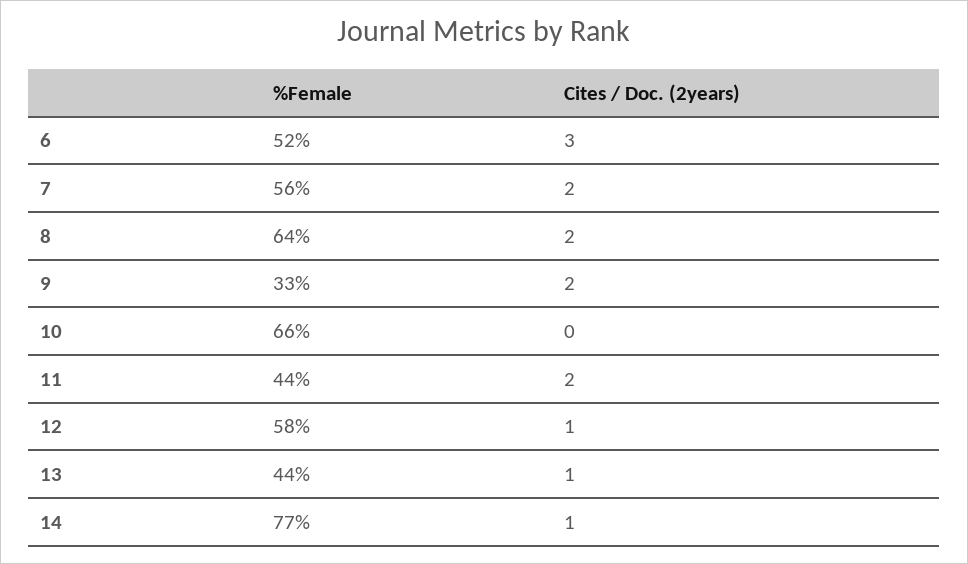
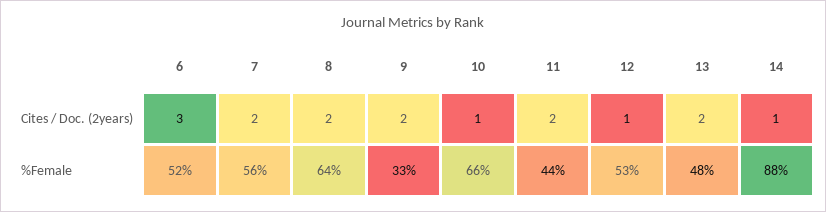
Cites / Doc. (2years), 10: 0 -> 1
%Female, 12: 58 -> 53
%Female, 13: 44 -> 48
Cites / Doc. (2years), 13: 1 -> 2
%Female, 14: 77 -> 88

